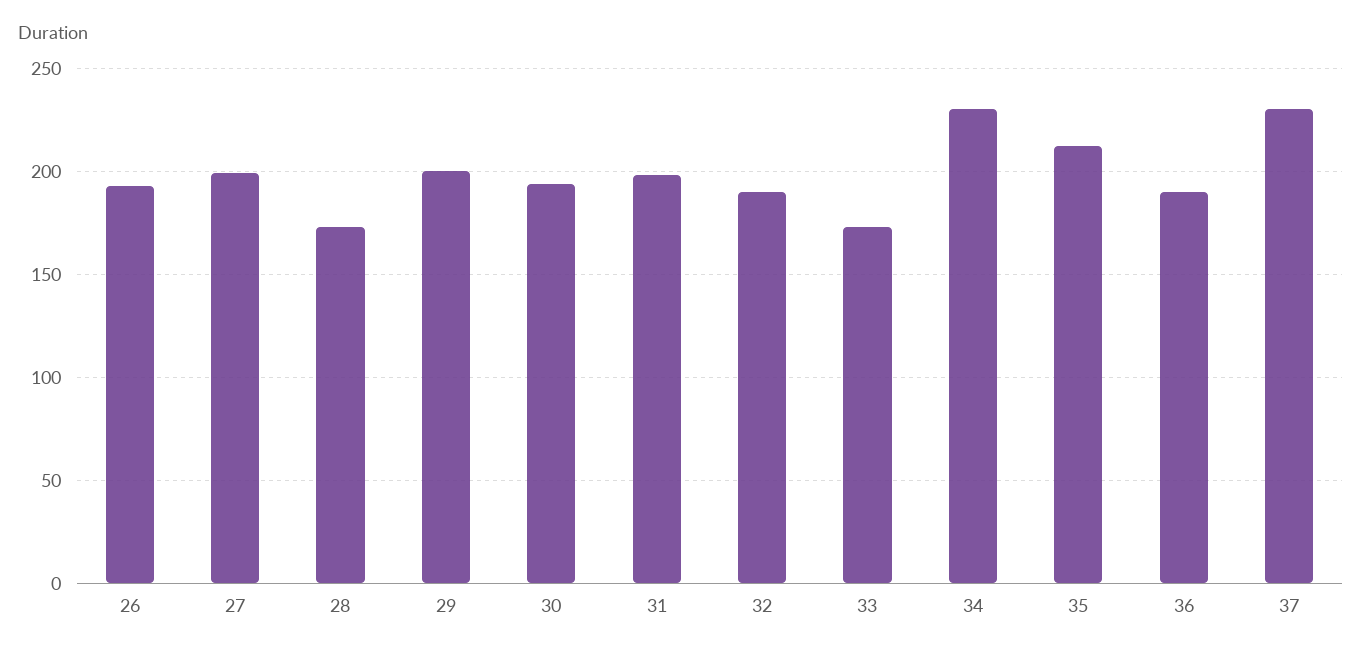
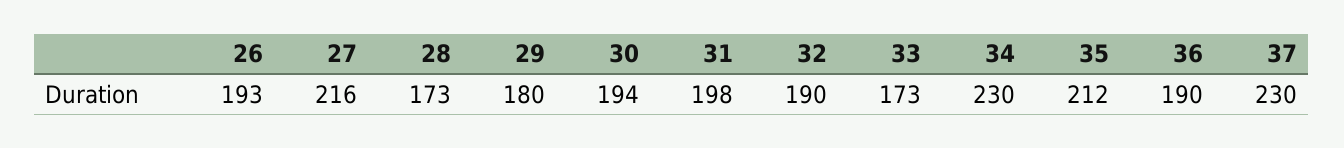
27: 200 -> 216
29: 200 -> 180

